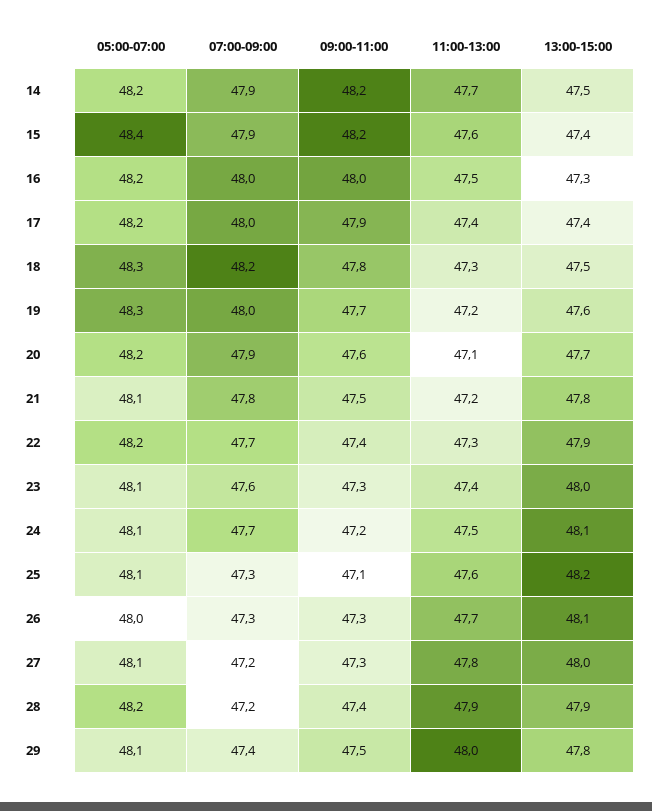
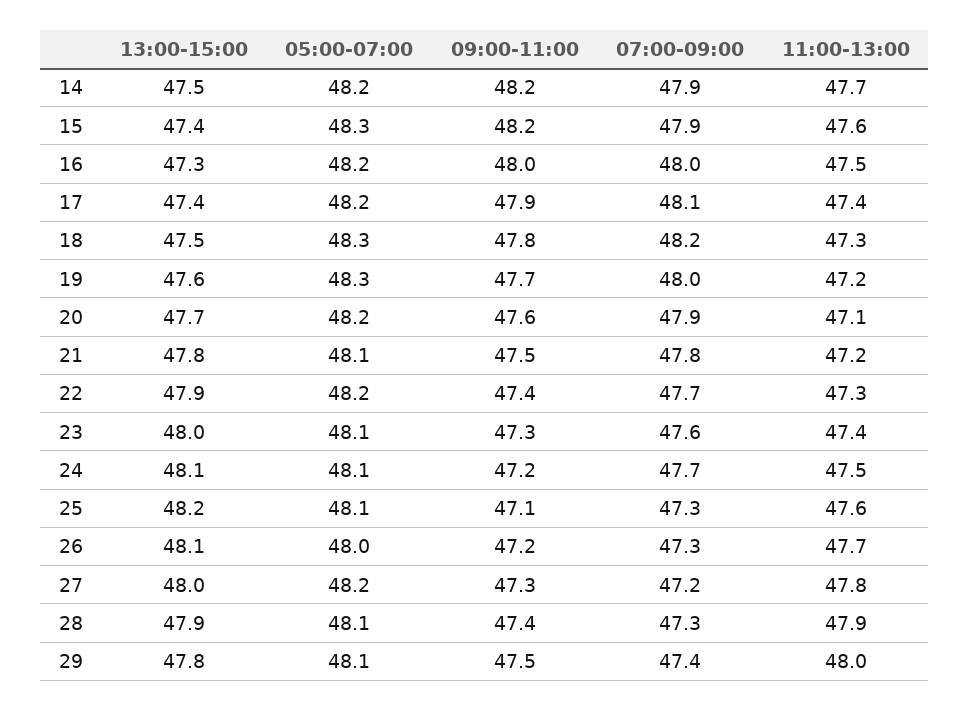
05:00-07:00, 15: 48.4 -> 48.3
07:00-09:00, 17: 48 -> 48.1
09:00-11:00, 26: 47.3 -> 47.2
05:00-07:00, 27: 48.1 -> 48.2
05:00-07:00, 28: 48.2 -> 48.1
07:00-09:00, 28: 47.2 -> 47.3

